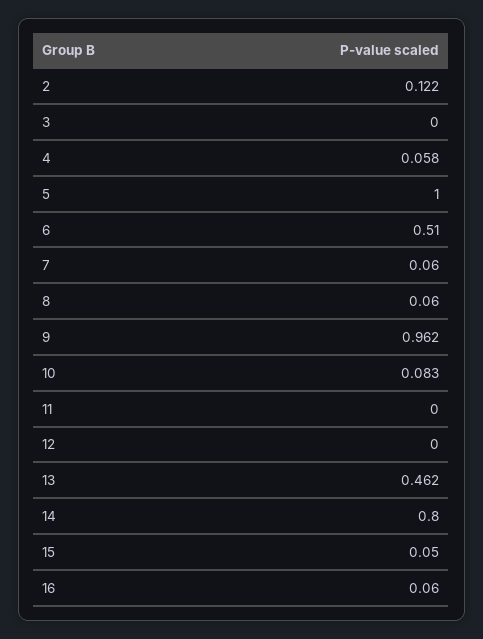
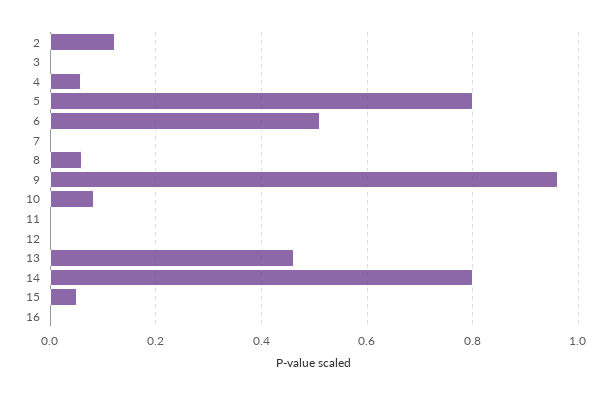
5: 1 -> 0.8
7: 0.06 -> 0
16: 0.06 -> 0

